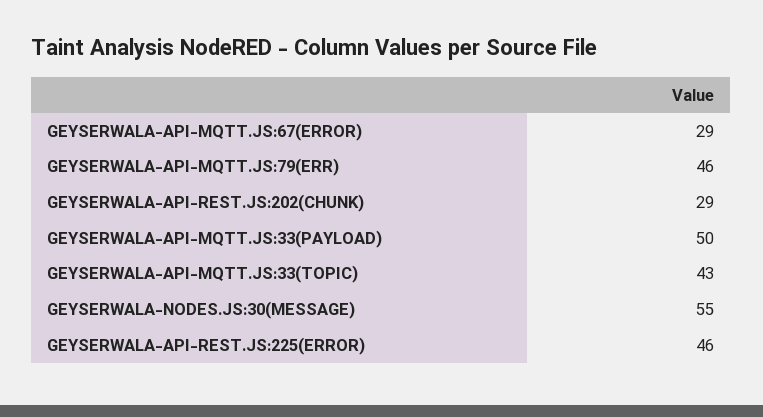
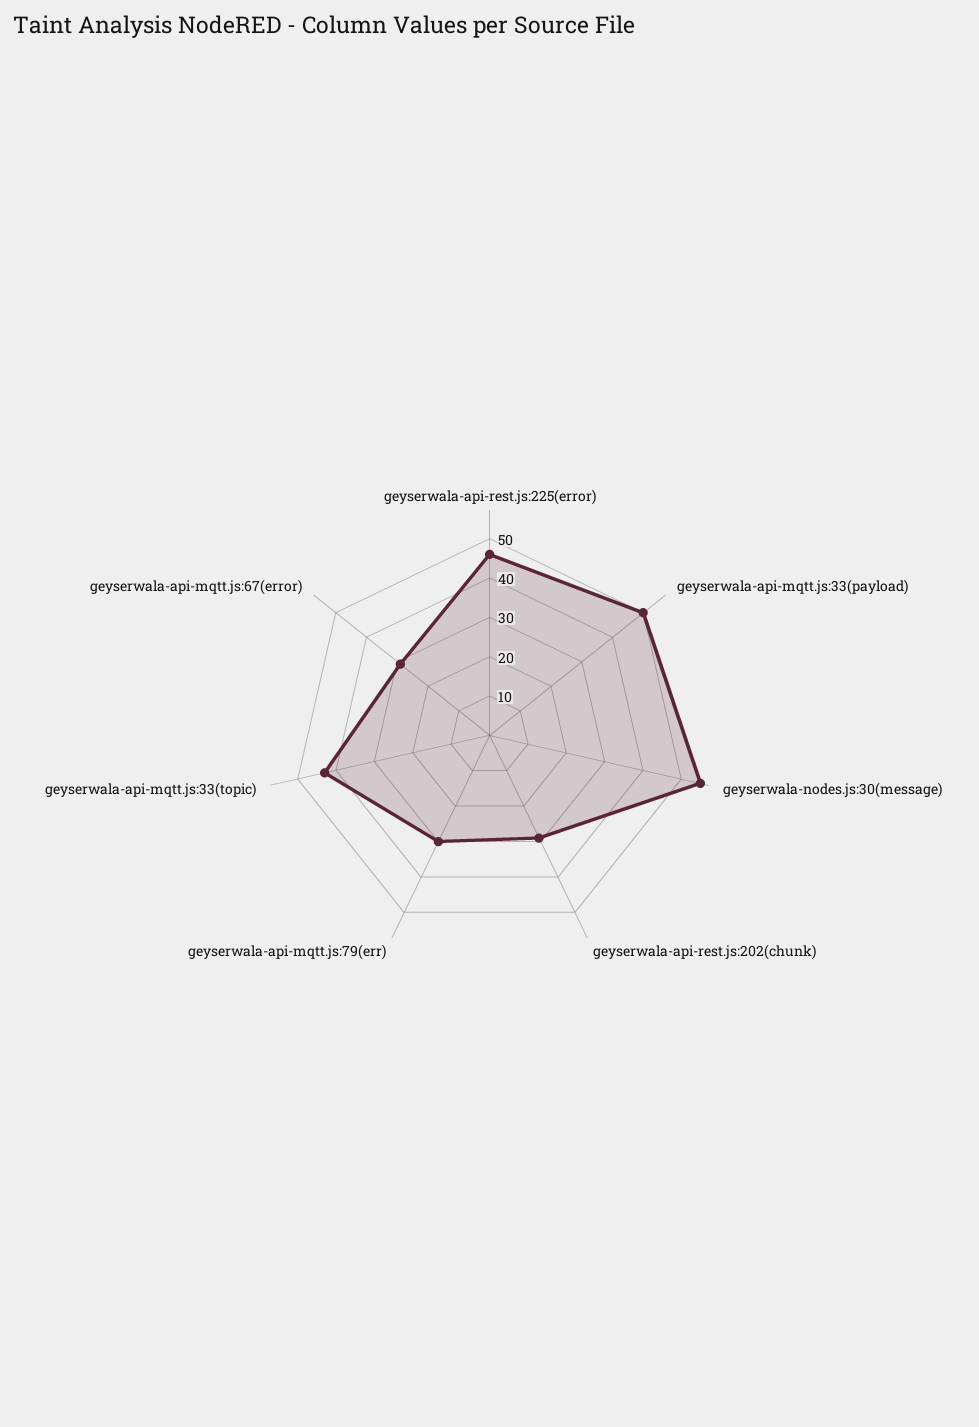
GEYSERWALA-API-MQTT.JS:79(ERR): 46 -> 30

